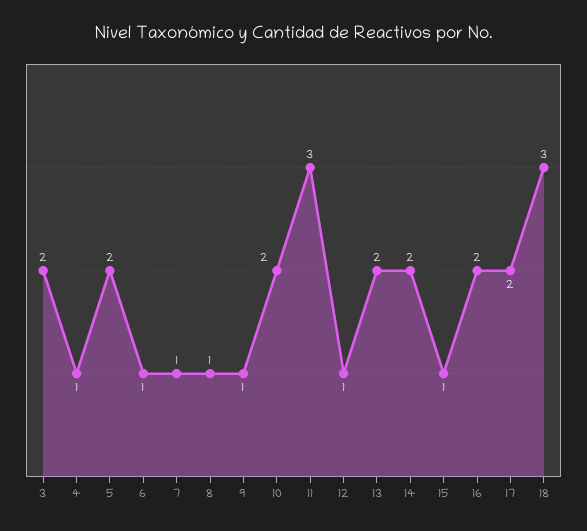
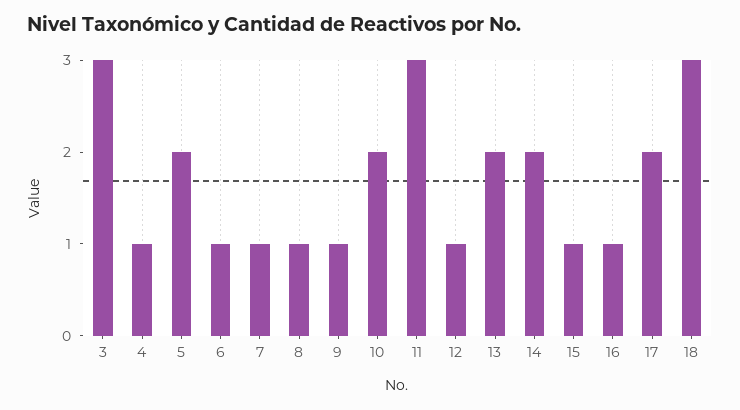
3: 2 -> 3
16: 2 -> 1

